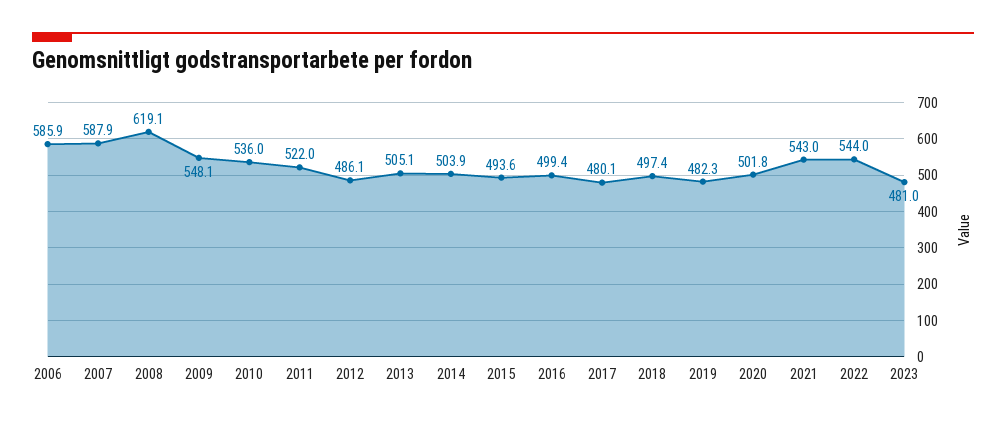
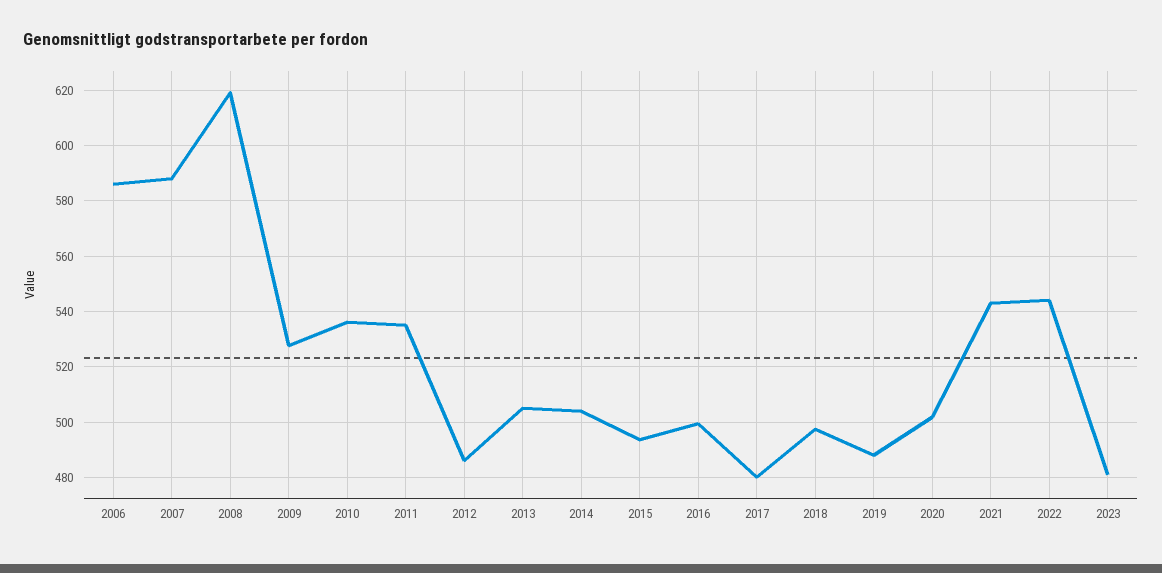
2009: 548.1 -> 527.5
2011: 522 -> 535
2019: 482.3 -> 487.5

